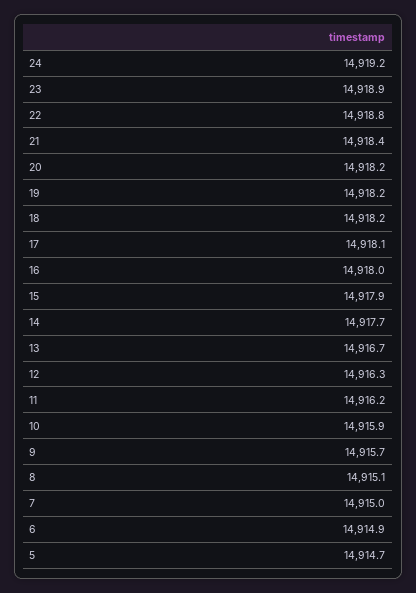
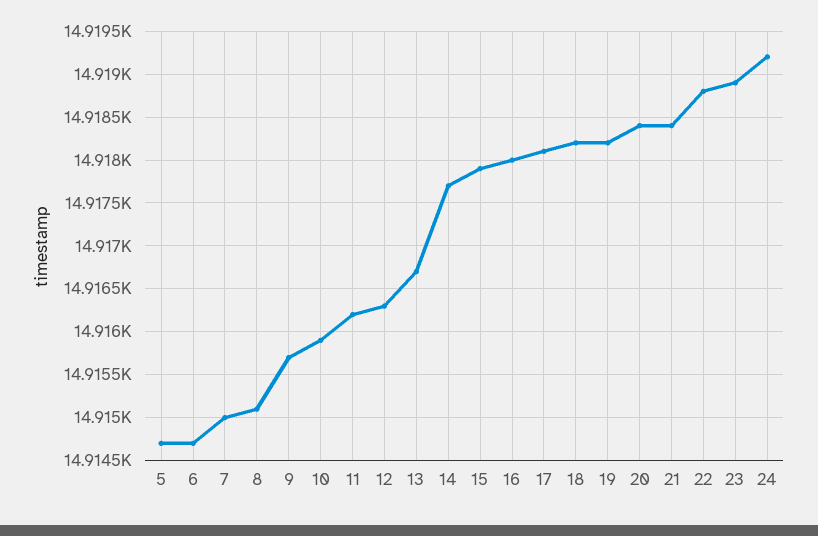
20: 14918.2 -> 14918.4
6: 14914.9 -> 14914.7

